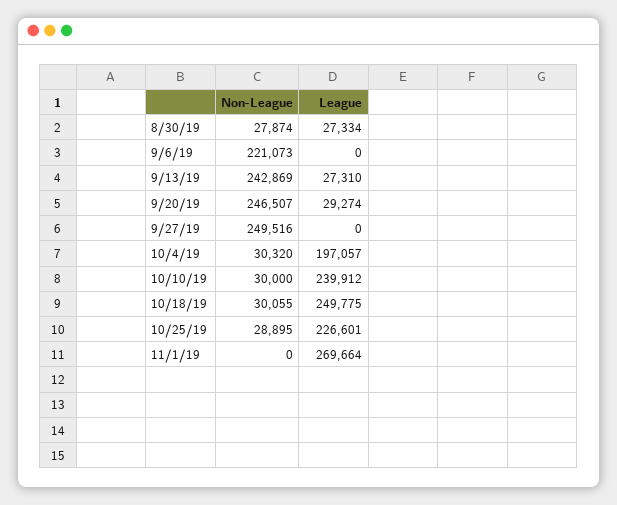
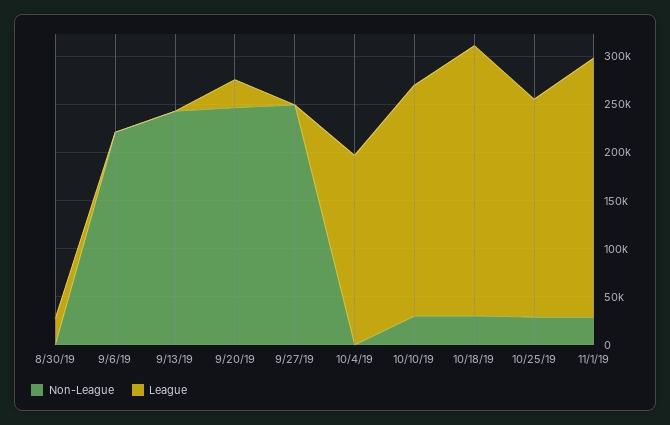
Non-League, 8/30/19: 27874 -> 0
League, 9/13/19: 27310 -> 0
Non-League, 10/4/19: 30320 -> 0
League, 10/18/19: 249775 -> 280000
Non-League, 11/1/19: 0 -> 30000

